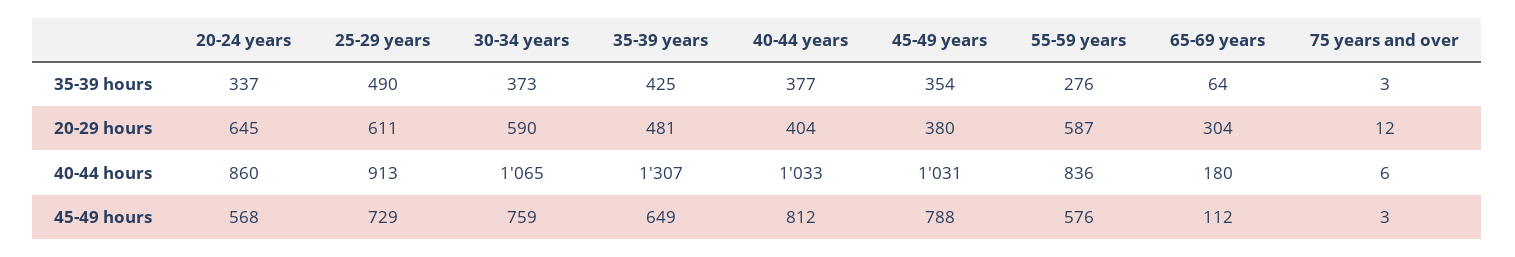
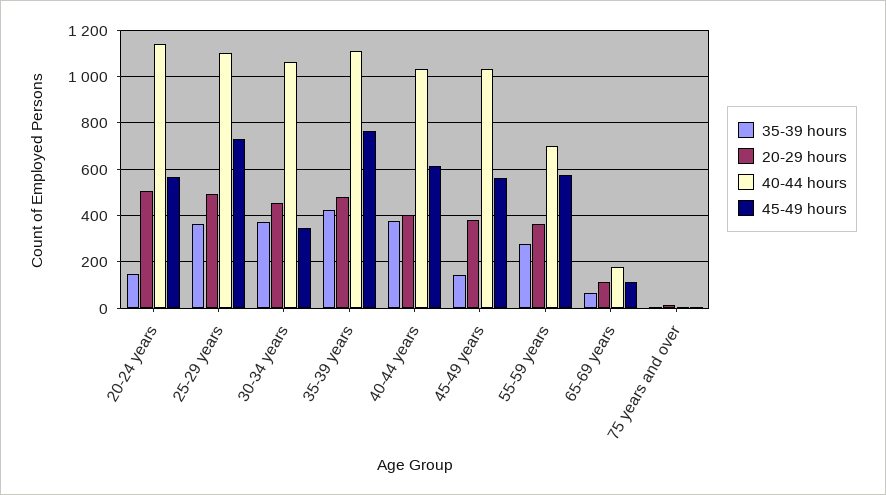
35-39 hours, 20-24 years: 337 -> 150
35-39 hours, 25-29 years: 490 -> 350
35-39 hours, 45-49 years: 354 -> 150
20-29 hours, 20-24 years: 645 -> 500
20-29 hours, 25-29 years: 611 -> 500
20-29 hours, 30-34 years: 590 -> 450
20-29 hours, 55-59 years: 587 -> 350
20-29 hours, 65-69 years: 304 -> 100
40-44 hours, 20-24 years: 860 -> 1150
40-44 hours, 25-29 years: 913 -> 1100
40-44 hours, 35-39 years: 1307 -> 1100
40-44 hours, 55-59 years: 836 -> 700
45-49 hours, 30-34 years: 759 -> 350
45-49 hours, 35-39 years: 649 -> 750
45-49 hours, 40-44 years: 812 -> 600
45-49 hours, 45-49 years: 788 -> 550

